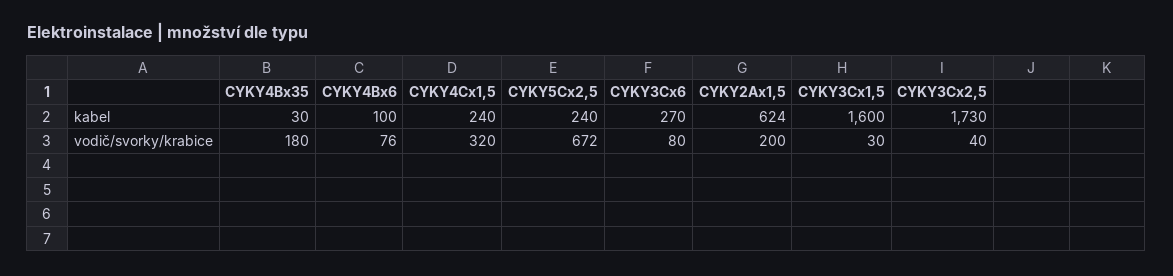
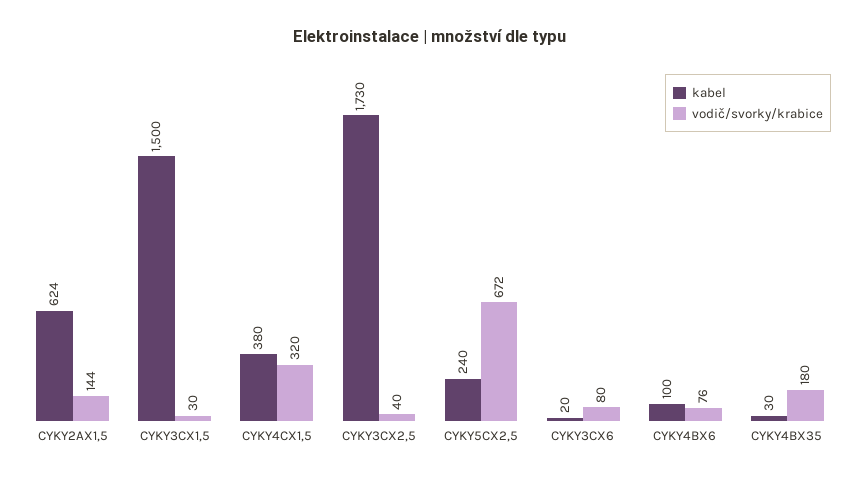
kabel, CYKY4Cx1,5: 240 -> 380
kabel, CYKY3Cx6: 270 -> 20
kabel, CYKY3Cx1,5: 1600 -> 1500
vodič/svorky/krabice, CYKY2Ax1,5: 200 -> 144

